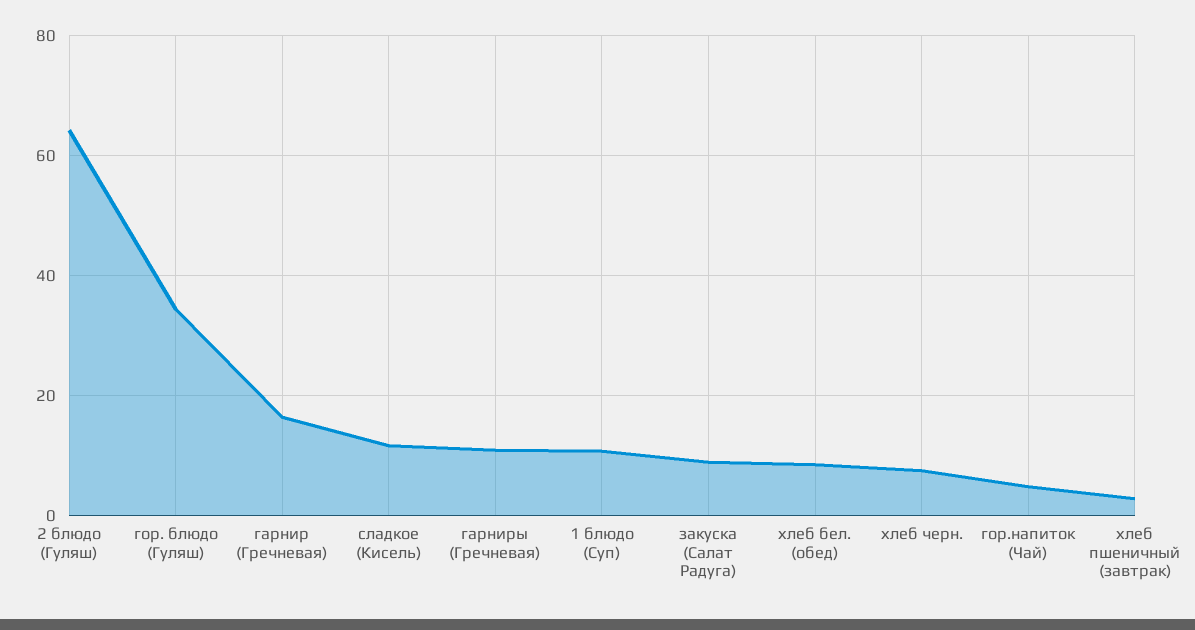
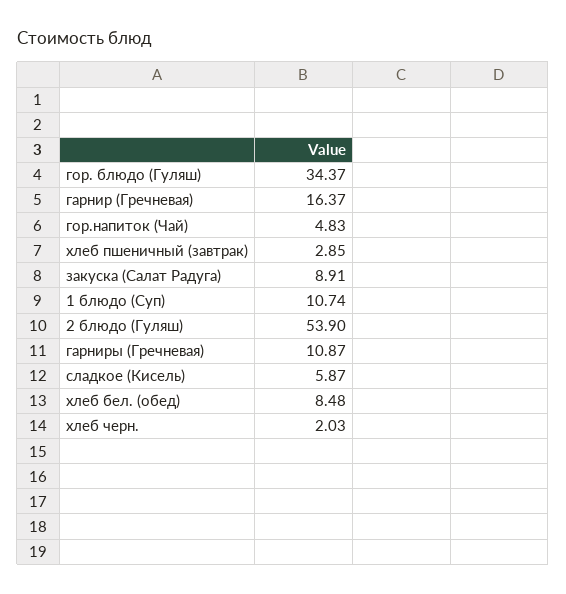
2 блюдо (Гуляш): 64 -> 53.9
сладкое (Кисель): 12 -> 5.87
хлеб черн.: 8 -> 2.03

